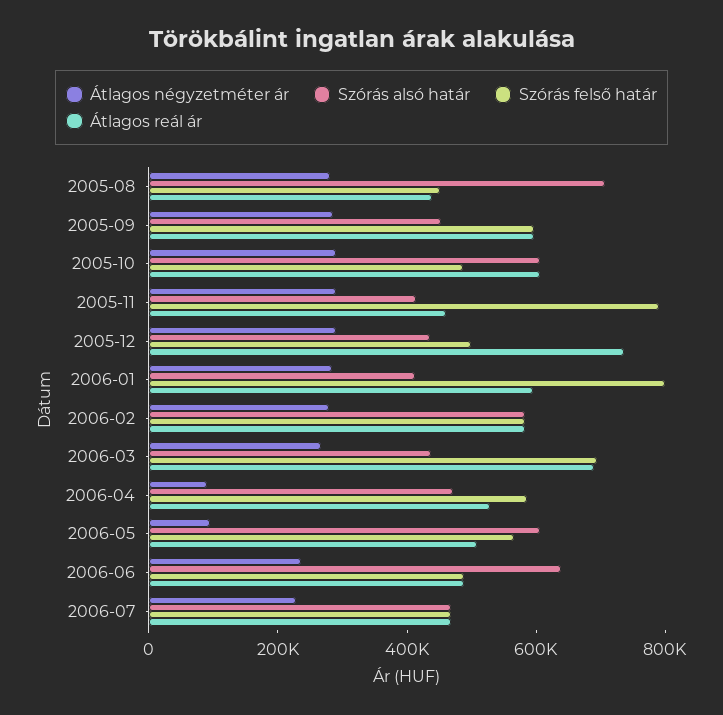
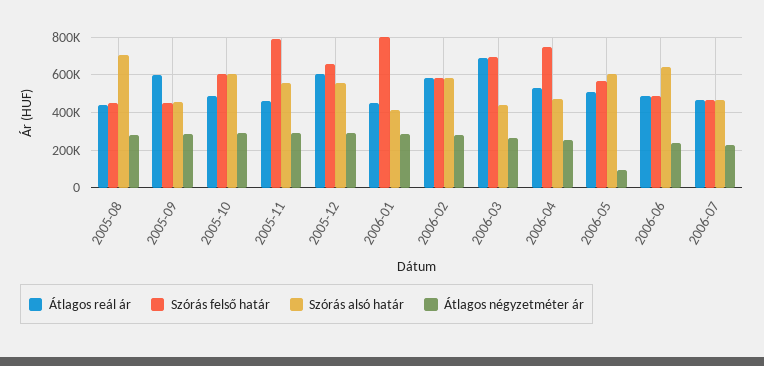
Szórás felső határ, 2005-09: 600000 -> 450000
Szórás felső határ, 2005-10: 500000 -> 600000
Átlagos reál ár, 2005-10: 600000 -> 500000
Szórás alsó határ, 2005-11: 400000 -> 550000
Szórás alsó határ, 2005-12: 450000 -> 550000
Szórás felső határ, 2005-12: 500000 -> 650000
Átlagos reál ár, 2005-12: 750000 -> 600000
Átlagos reál ár, 2006-01: 600000 -> 450000
Átlagos négyzetméter ár, 2006-04: 100000 -> 250000
Szórás felső határ, 2006-04: 600000 -> 750000

